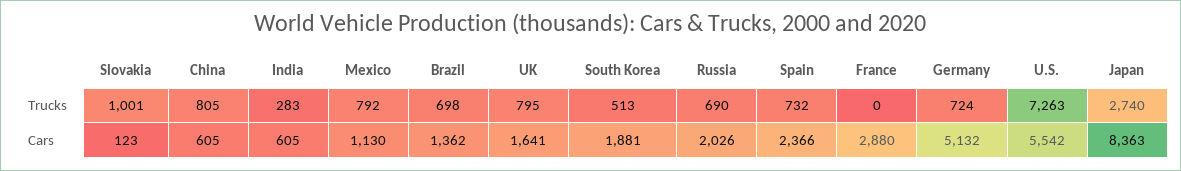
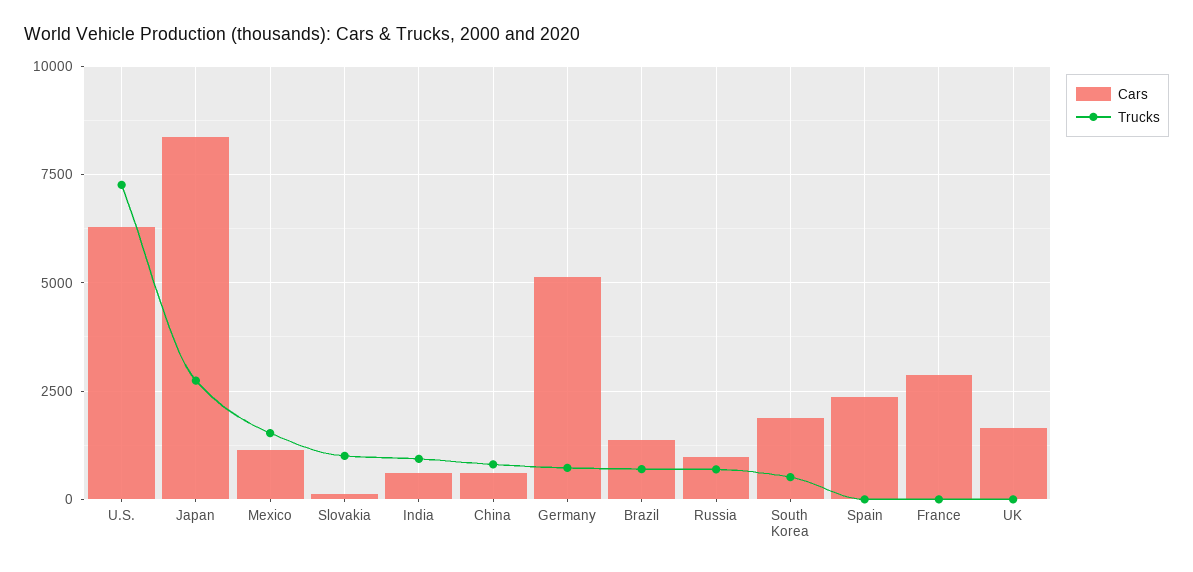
Trucks, India: 283 -> 1000
Trucks, Mexico: 792 -> 1500
Trucks, UK: 795 -> 0
Trucks, Spain: 732 -> 0
Cars, Russia: 2026 -> 1000
Cars, U.S.: 5542 -> 6250

